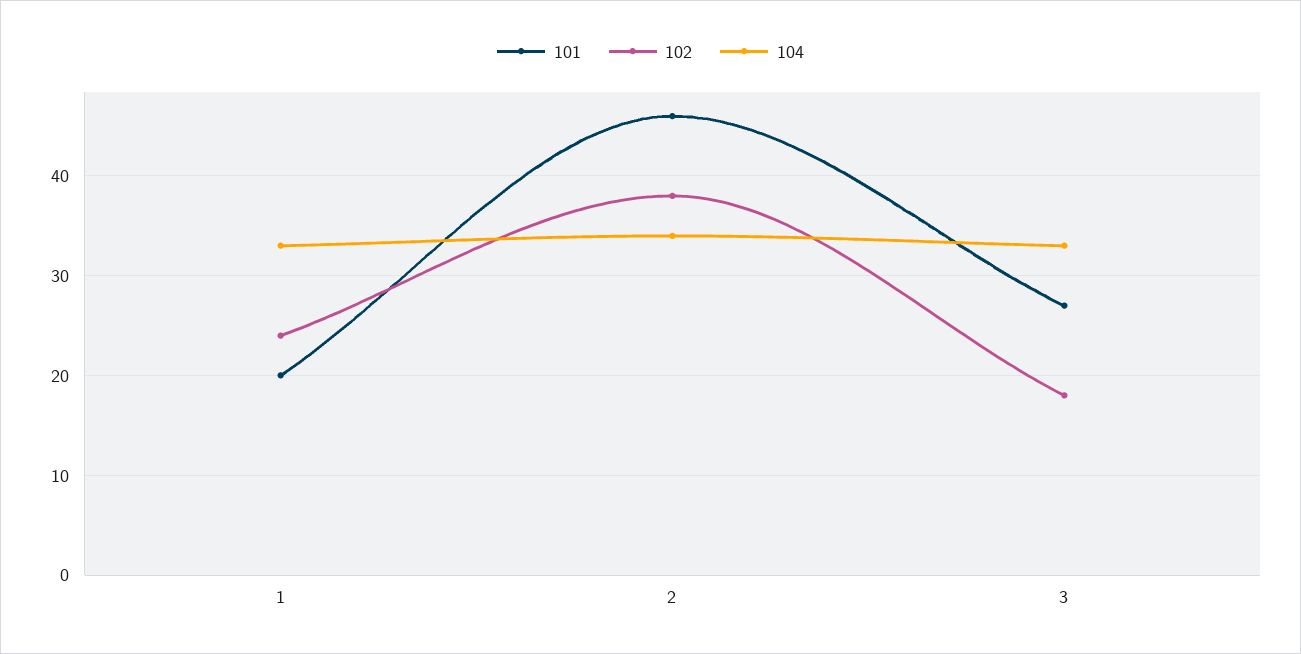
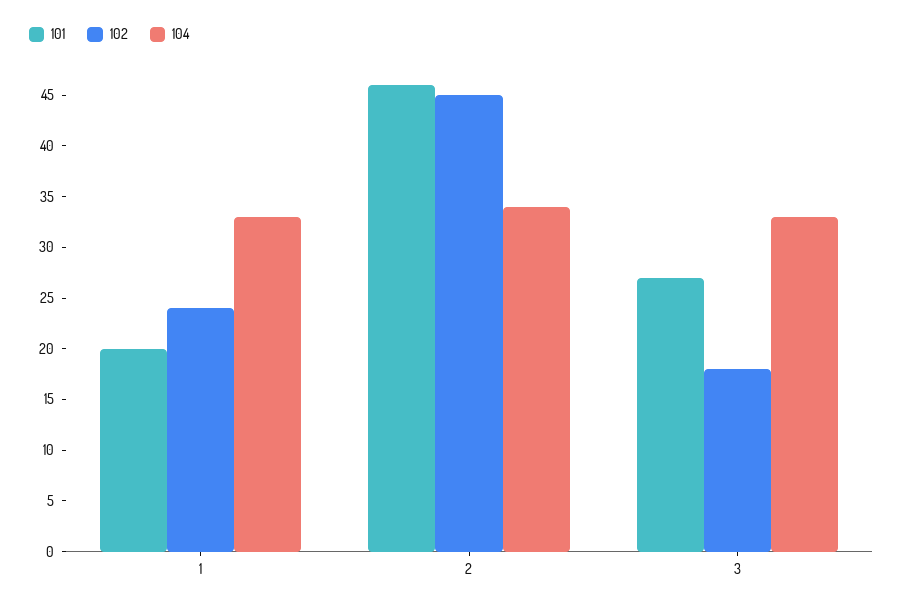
102, 2: 38 -> 45

